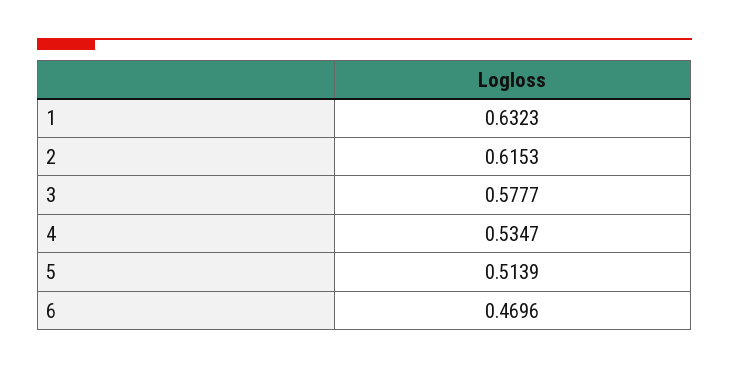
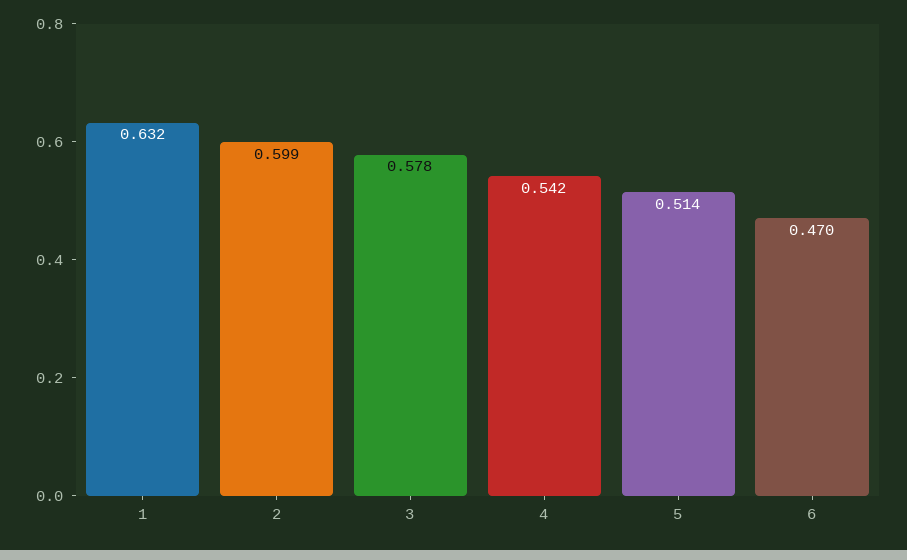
2: 0.6153 -> 0.599
4: 0.5347 -> 0.542

